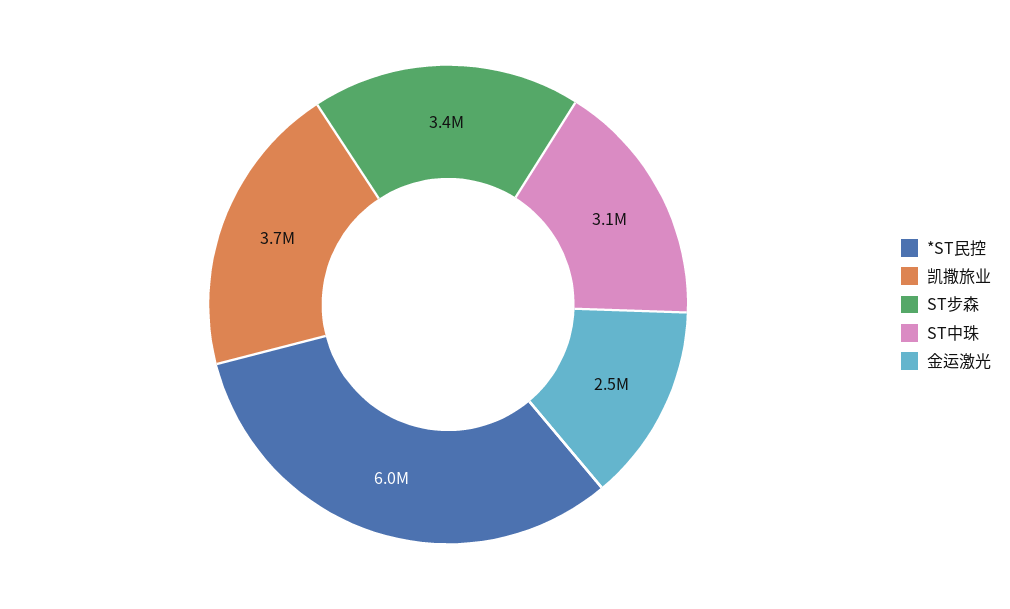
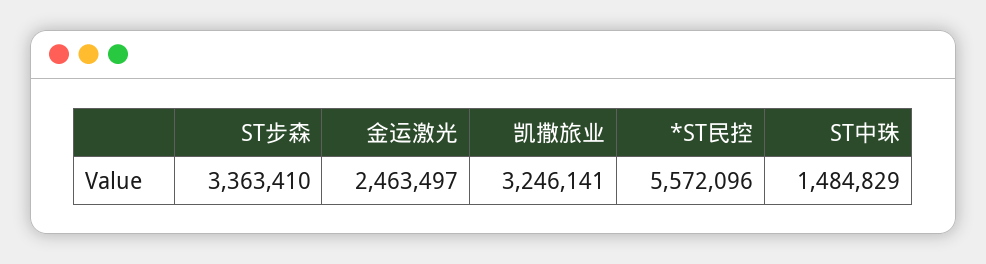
*ST民控: 6000000 -> 5572096
凯撒旅业: 3700000 -> 3246141
ST中珠: 3100000 -> 1484829

